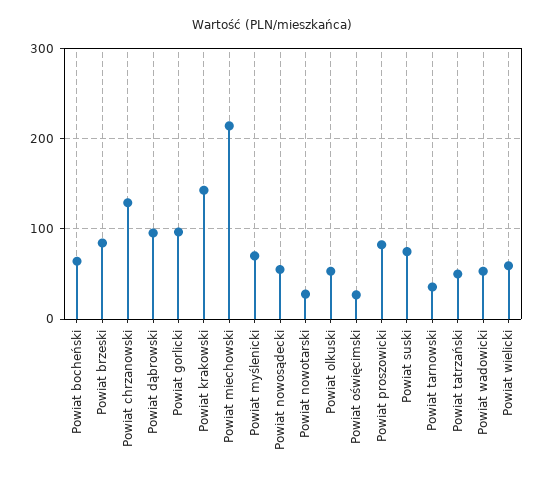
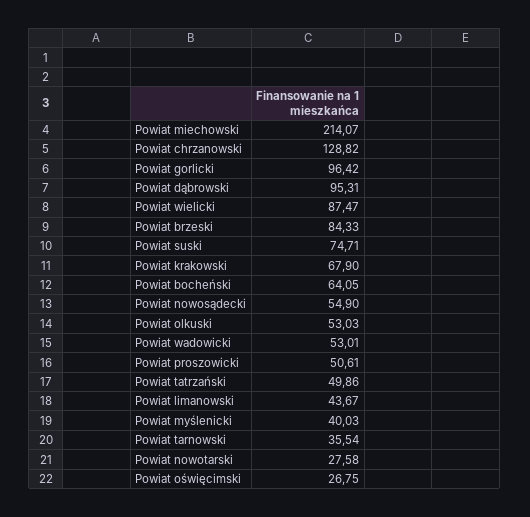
Powiat krakowski: 140 -> 67.9
Powiat myślenicki: 70 -> 40.03
Powiat proszowicki: 80 -> 50.61
Powiat wielicki: 60 -> 87.47
Powiat limanowski: none -> 43.67

